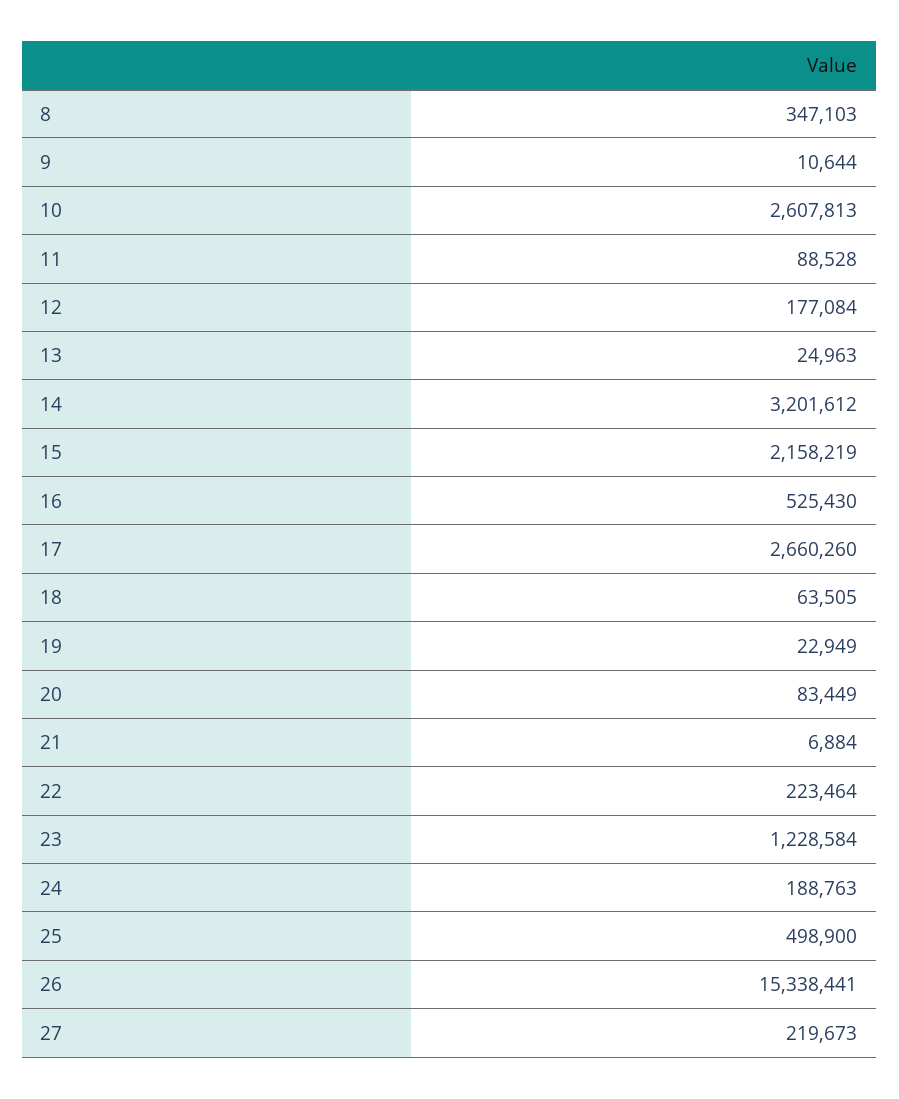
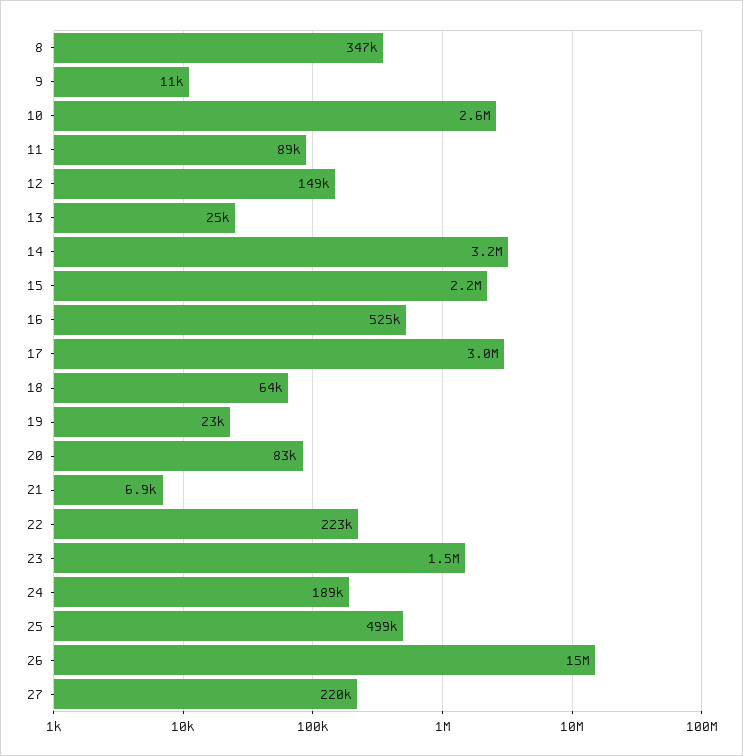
12: 177084 -> 149000
17: 2660260 -> 3000000
23: 1228584 -> 1500000

